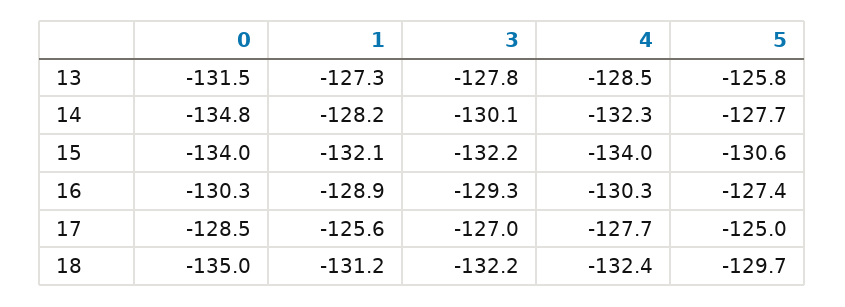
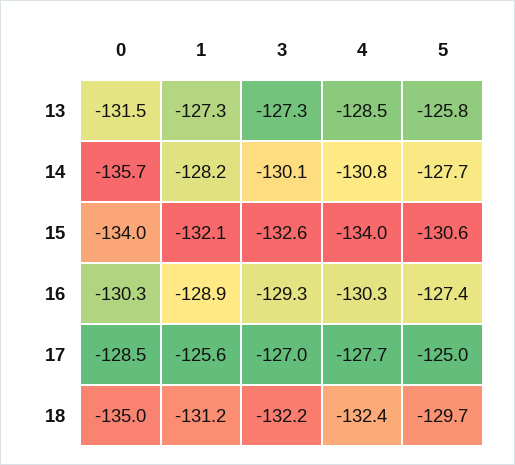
3, 13: -127.8 -> -127.3
0, 14: -134.8 -> -135.7
4, 14: -132.3 -> -130.8
3, 15: -132.2 -> -132.6

